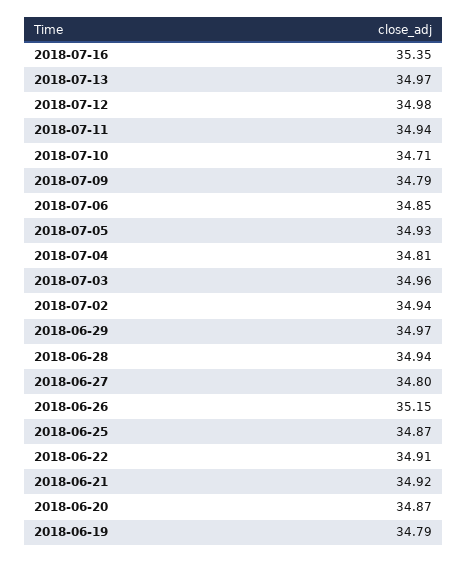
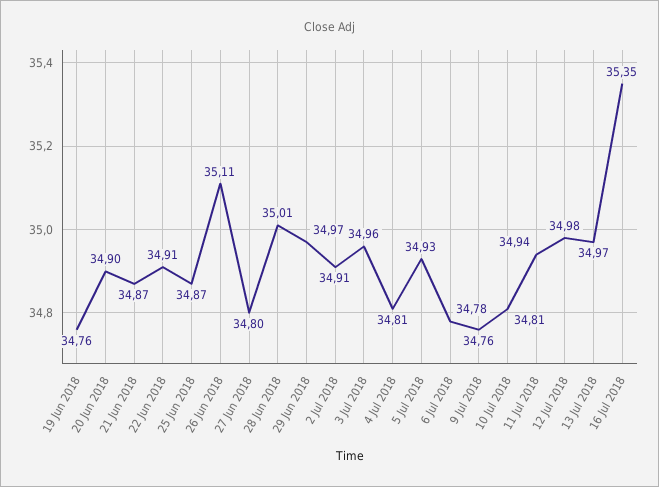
2018-07-10: 34.71 -> 34.81
2018-07-09: 34.79 -> 34.76
2018-07-06: 34.85 -> 34.78
2018-07-02: 34.94 -> 34.91
2018-06-28: 34.94 -> 35.01
2018-06-26: 35.15 -> 35.11
2018-06-21: 34.92 -> 34.87
2018-06-20: 34.87 -> 34.9
2018-06-19: 34.79 -> 34.76

